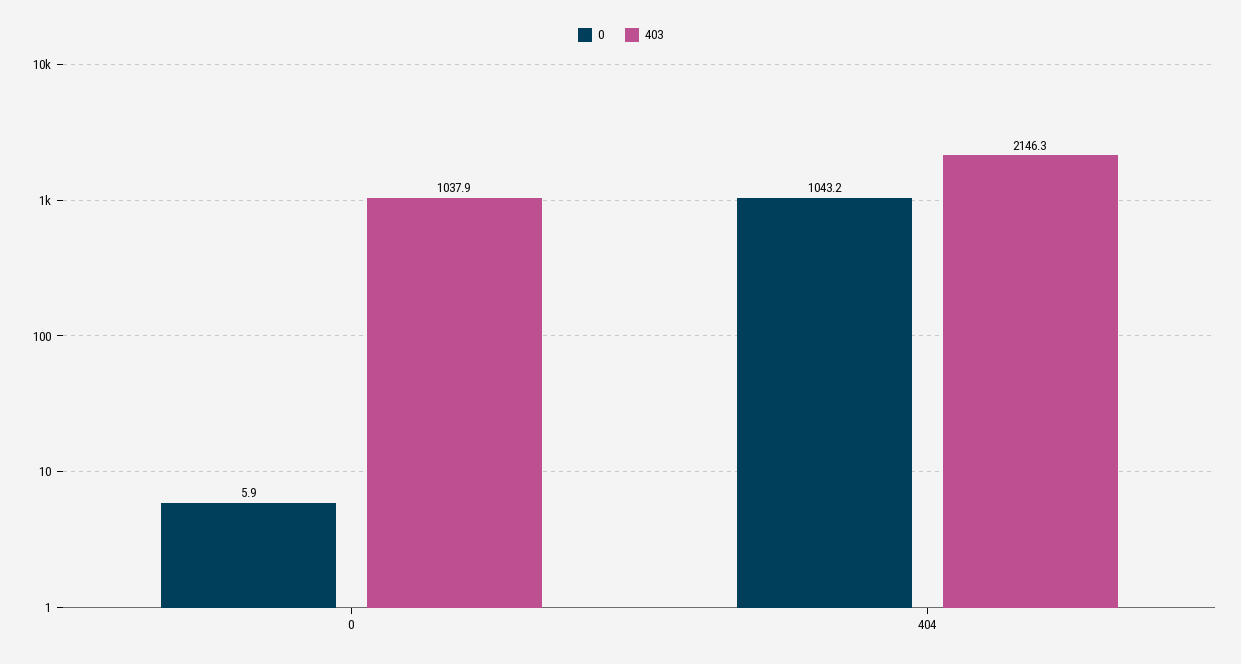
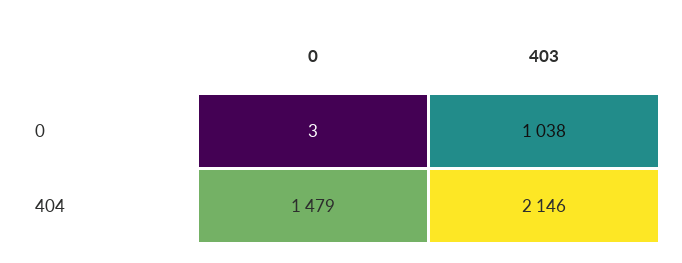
0, 0: 5.9 -> 3
0, 404: 1043.2 -> 1479

